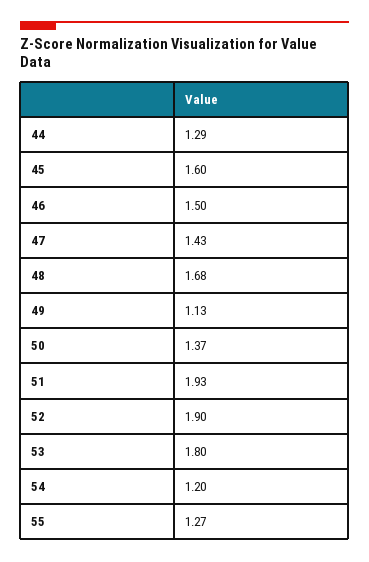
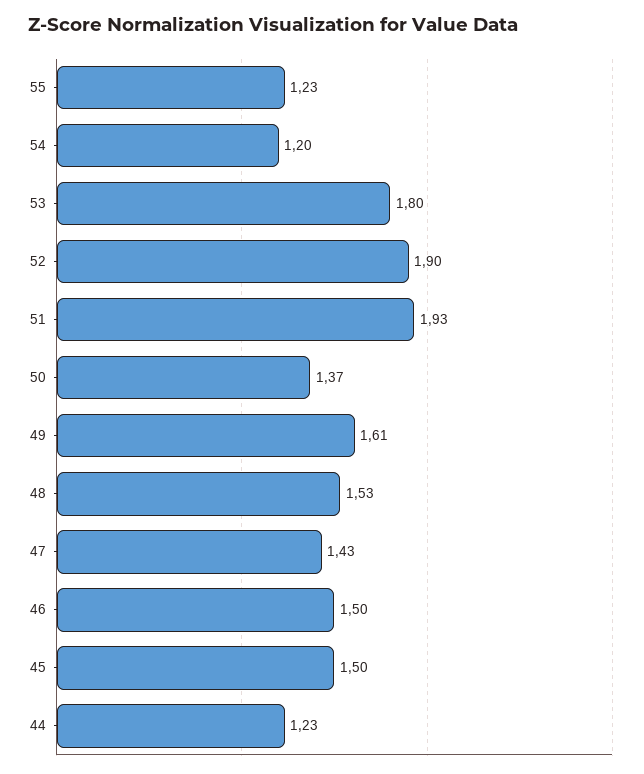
44: 1.29 -> 1.23
45: 1.6 -> 1.5
48: 1.68 -> 1.53
49: 1.13 -> 1.61
55: 1.27 -> 1.23

